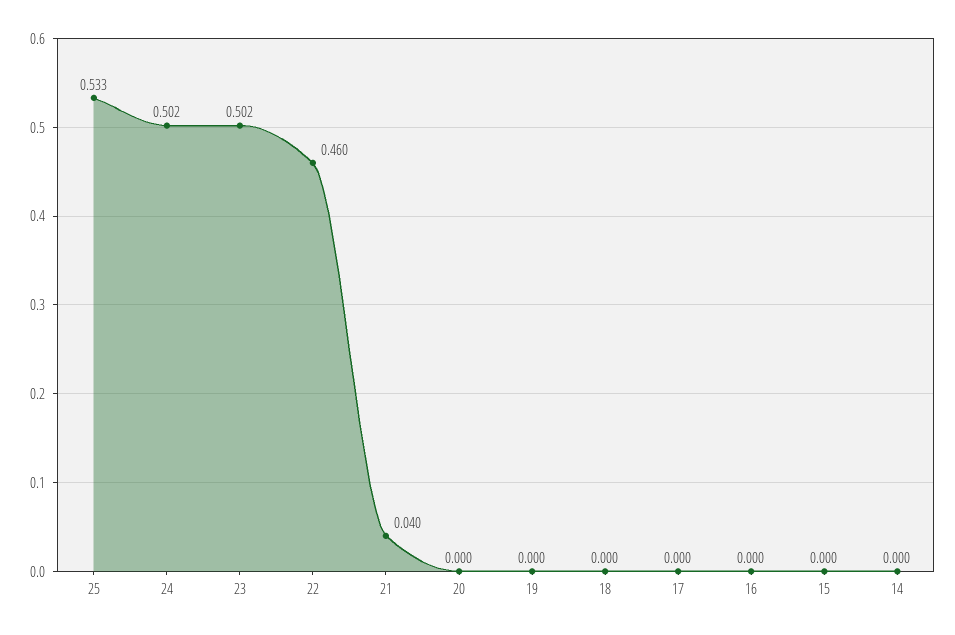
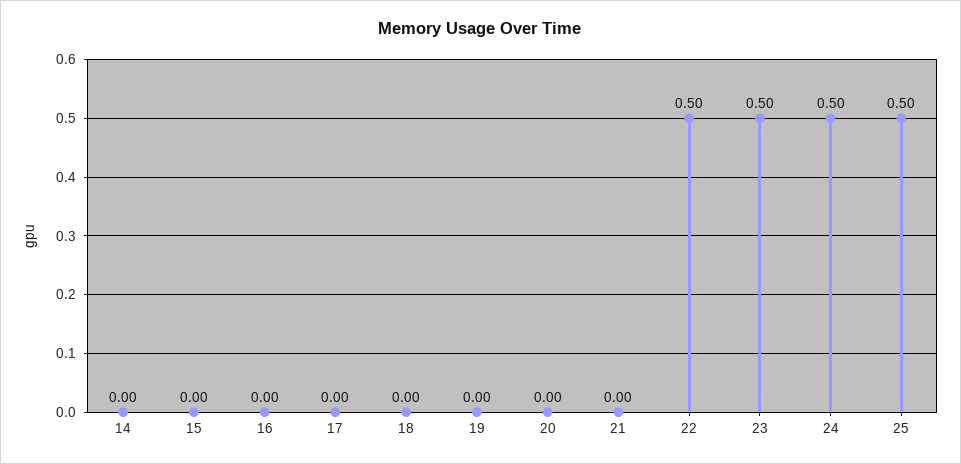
25: 0.533 -> 0.5
22: 0.46 -> 0.5
21: 0.04 -> 0

